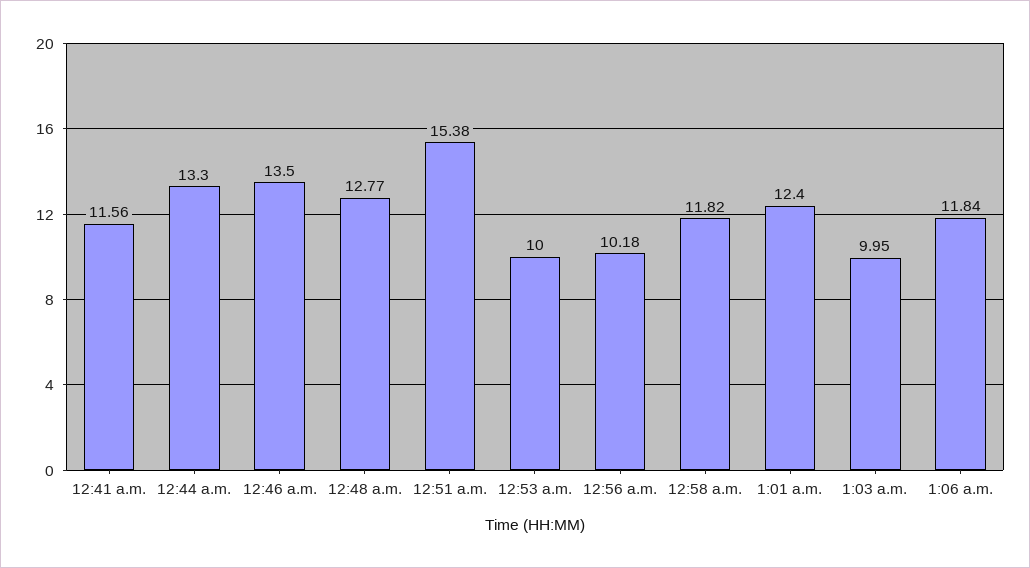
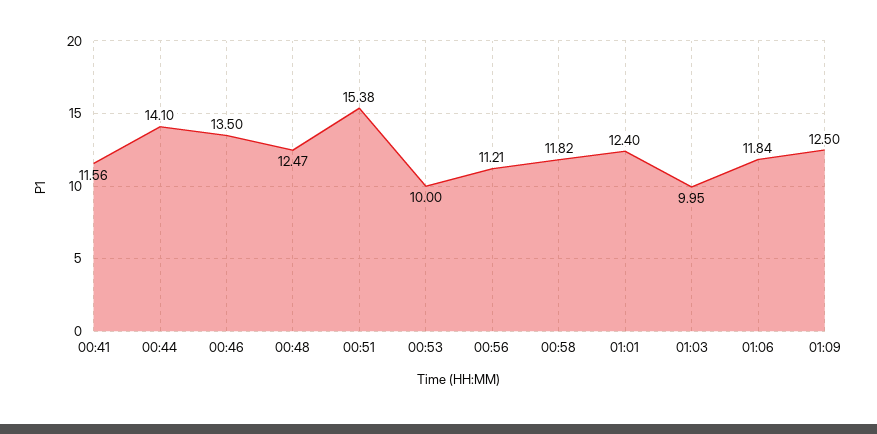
12:44 a.m.: 13.3 -> 14.1
12:48 a.m.: 12.77 -> 12.47
12:56 a.m.: 10.18 -> 11.21
01:09: none -> 12.5

